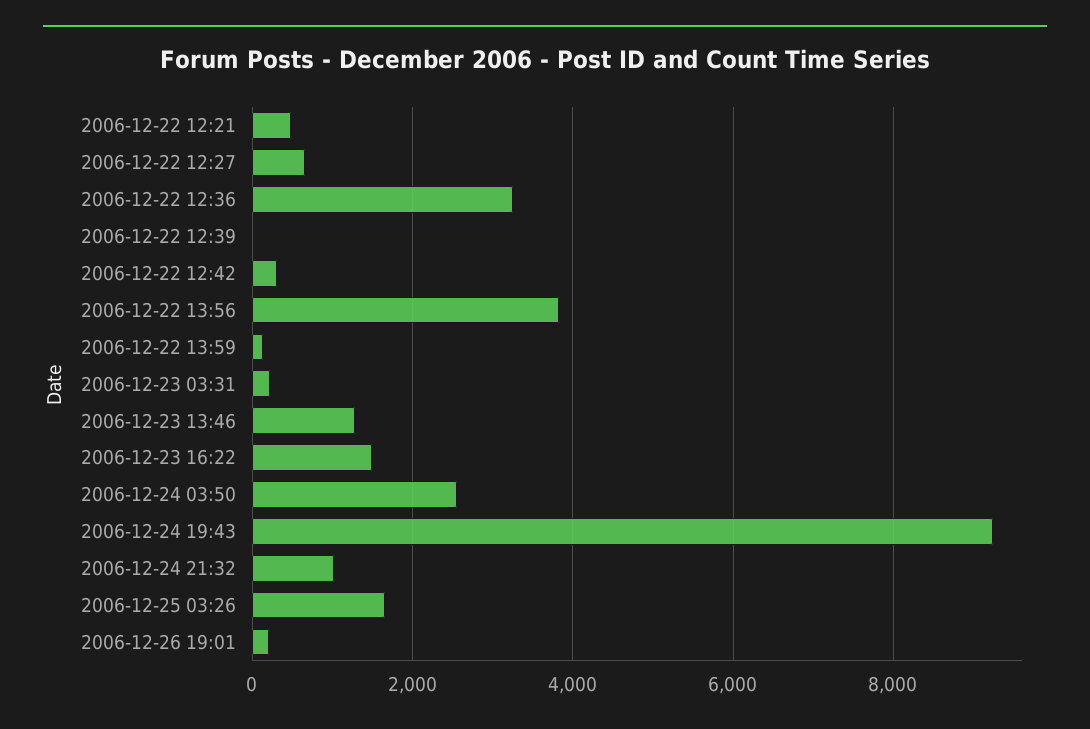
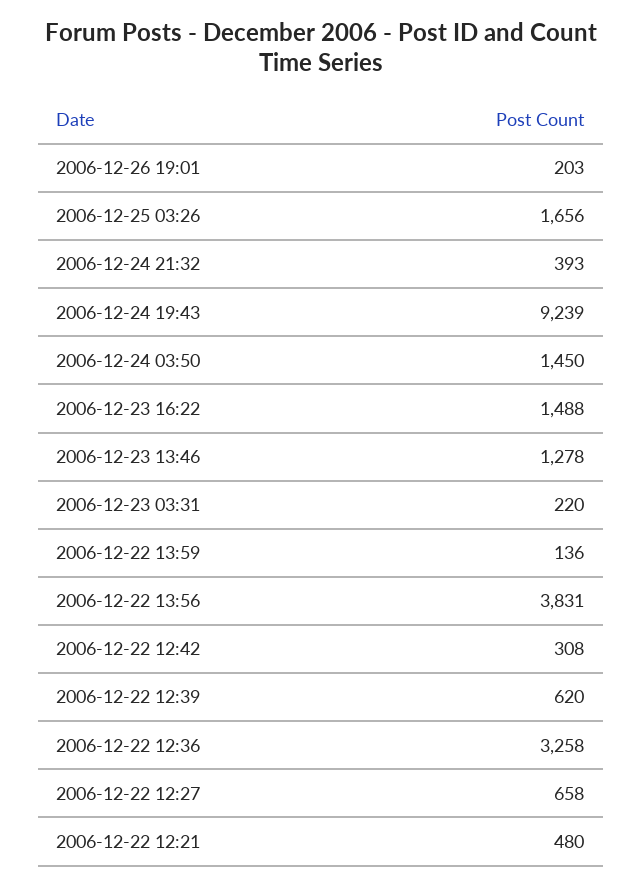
2006-12-22 12:39: 0 -> 620
2006-12-24 03:50: 2600 -> 1450
2006-12-24 21:32: 1000 -> 393

